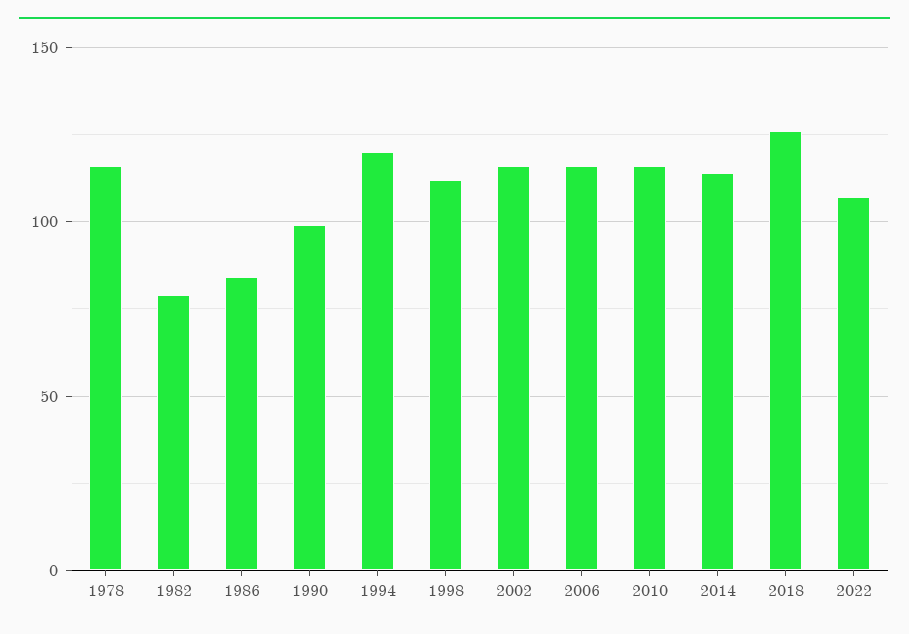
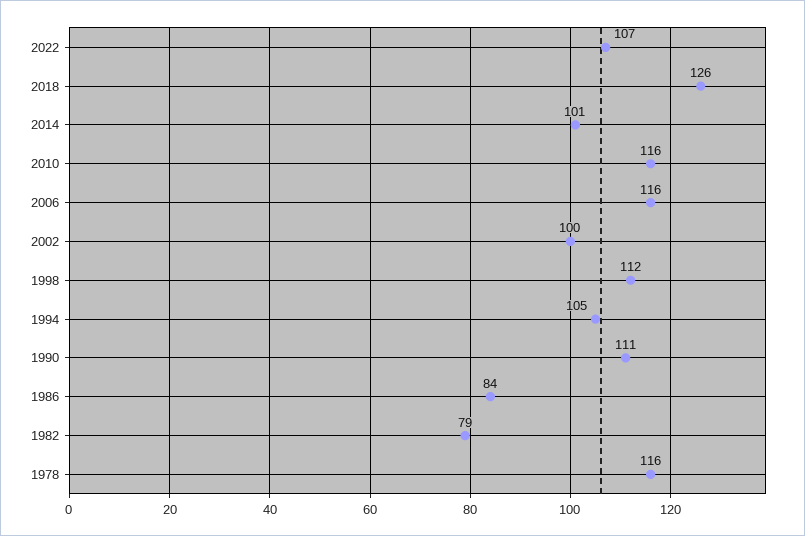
1990: 100 -> 111
1994: 120 -> 105
2002: 115 -> 100
2014: 115 -> 101

